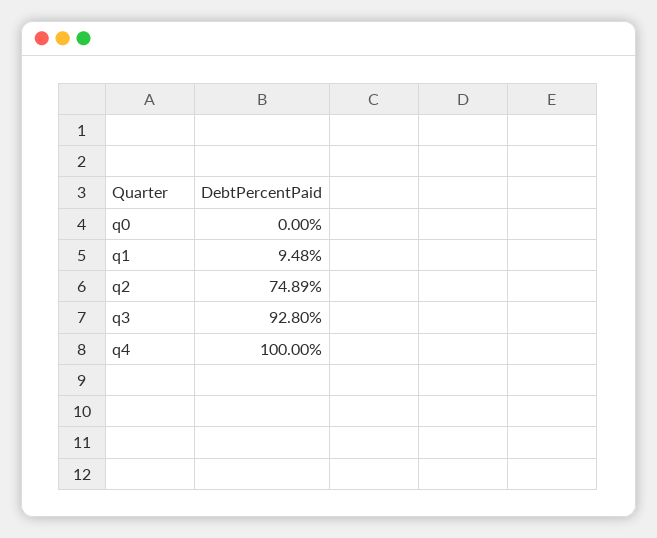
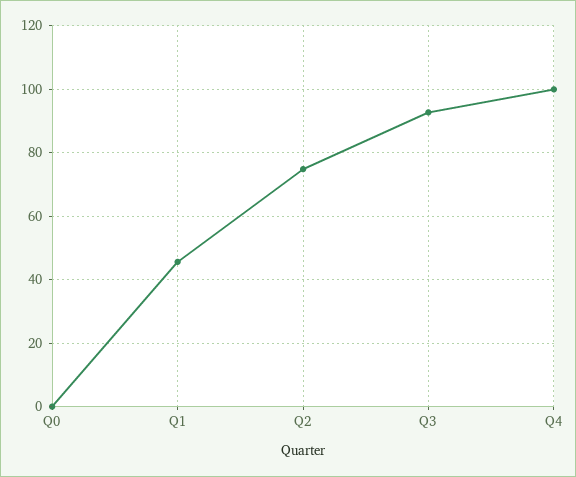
q1: 9.48 -> 46

